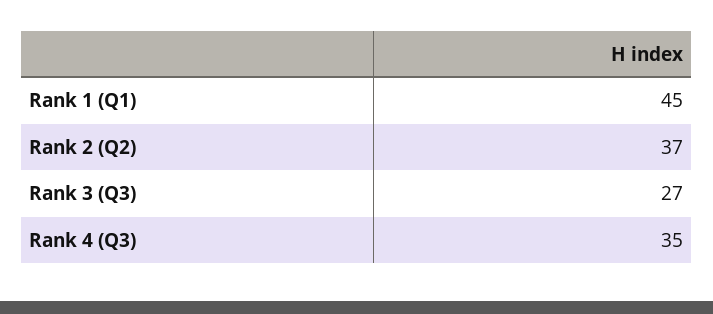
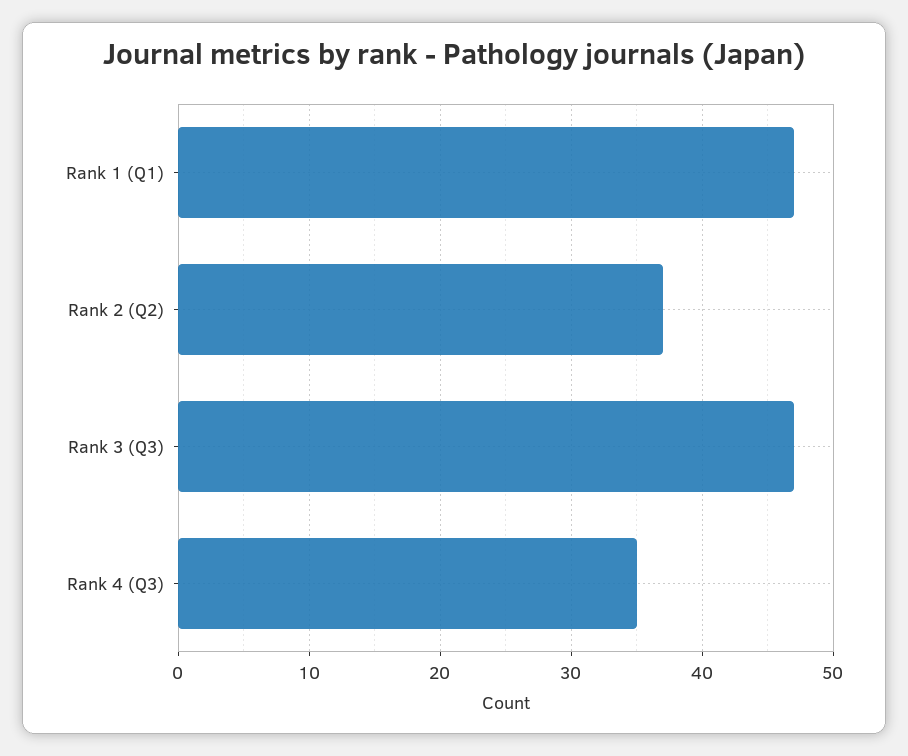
Rank 1 (Q1): 45 -> 47
Rank 3 (Q3): 27 -> 47

